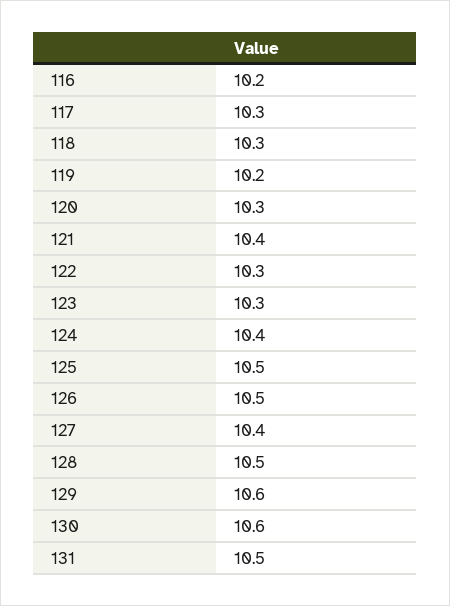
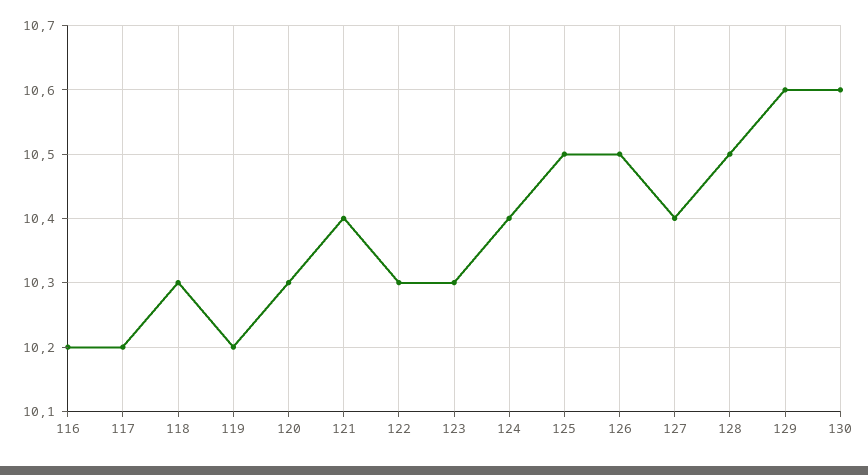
117: 10.3 -> 10.2
131: 10.5 -> none

